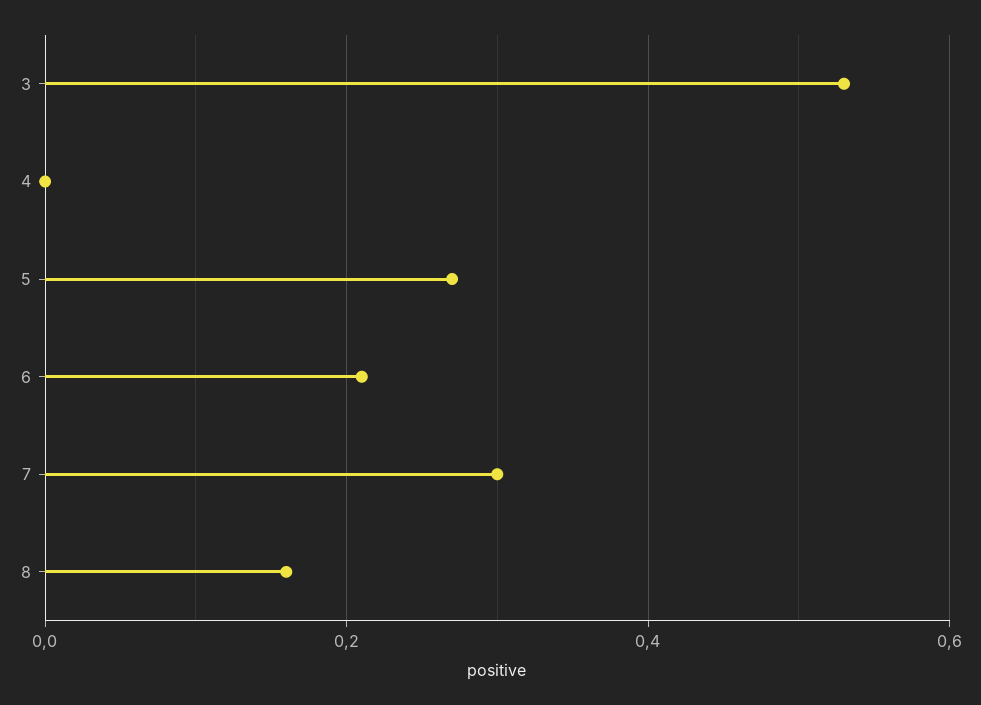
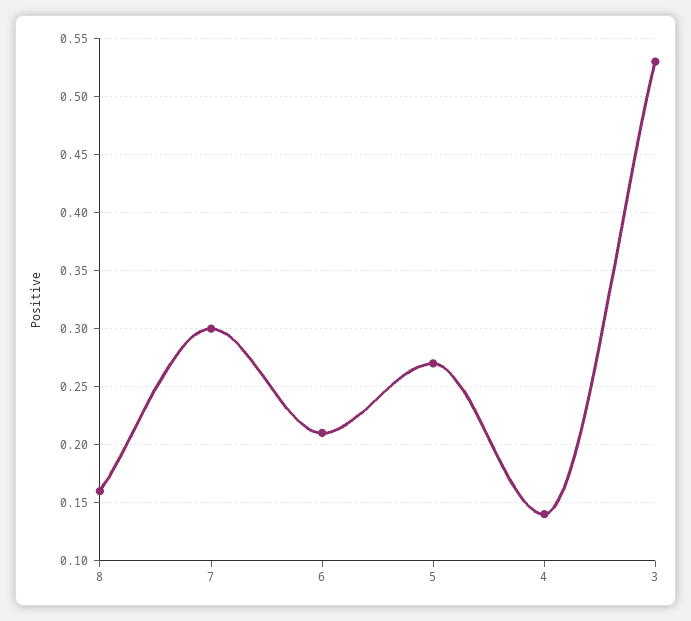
4: 0 -> 0.14

